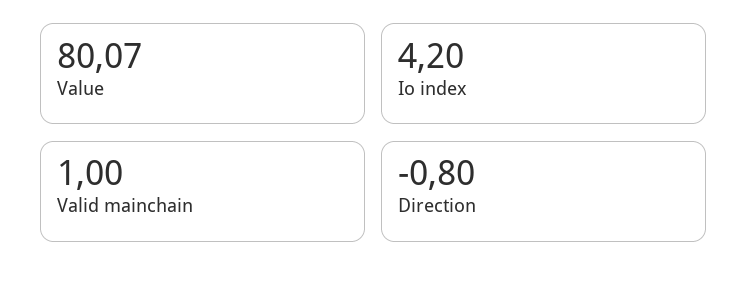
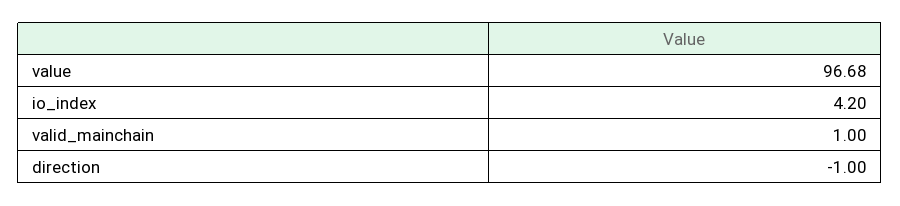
Value: 80.07 -> 96.68
Direction: -0.8 -> -1

